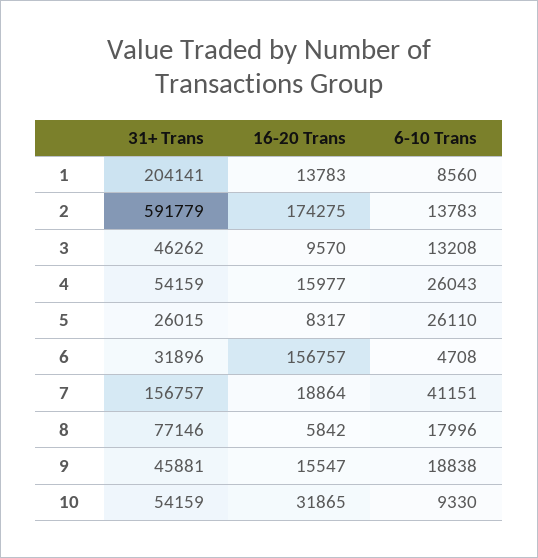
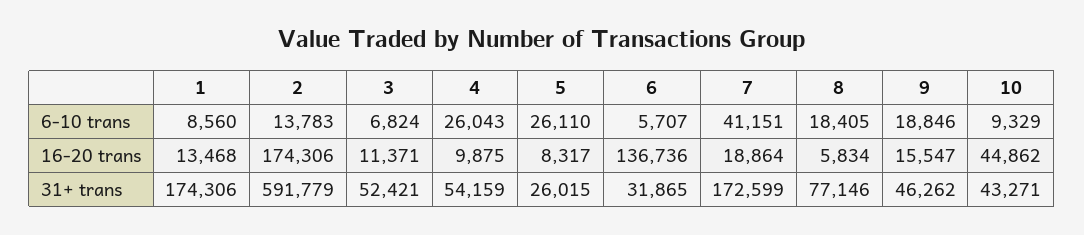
31+ Trans, 1: 204141 -> 174306
16-20 Trans, 1: 13783 -> 13468
16-20 Trans, 2: 174275 -> 174306
31+ Trans, 3: 46262 -> 52421
16-20 Trans, 3: 9570 -> 11371
6-10 Trans, 3: 13208 -> 6824
16-20 Trans, 4: 15977 -> 9875
31+ Trans, 6: 31896 -> 31865
16-20 Trans, 6: 156757 -> 136736
6-10 Trans, 6: 4708 -> 5707
31+ Trans, 7: 156757 -> 172599
16-20 Trans, 8: 5842 -> 5834
6-10 Trans, 8: 17996 -> 18405
31+ Trans, 9: 45881 -> 46262
6-10 Trans, 9: 18838 -> 18846
31+ Trans, 10: 54159 -> 43271
16-20 Trans, 10: 31865 -> 44862
6-10 Trans, 10: 9330 -> 9329

